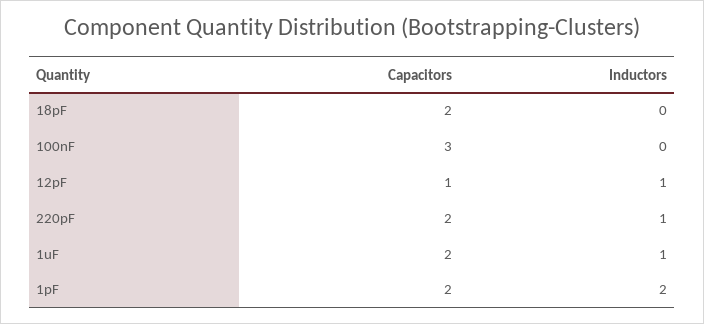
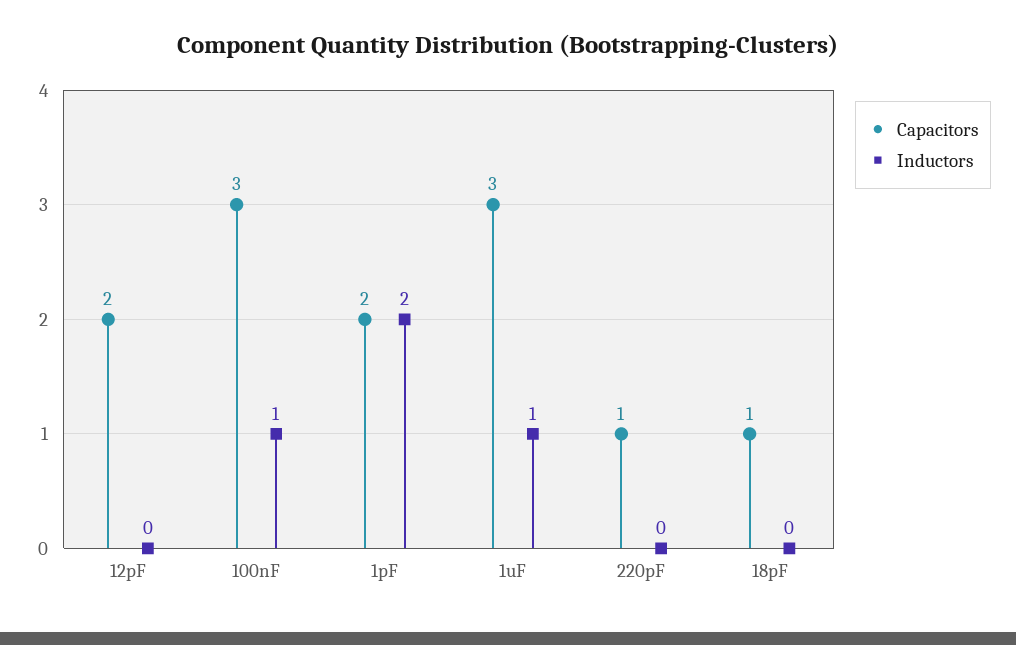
Capacitors, 18pF: 2 -> 1
Inductors, 100nF: 0 -> 1
Capacitors, 12pF: 1 -> 2
Inductors, 12pF: 1 -> 0
Capacitors, 220pF: 2 -> 1
Inductors, 220pF: 1 -> 0
Capacitors, 1uF: 2 -> 3

